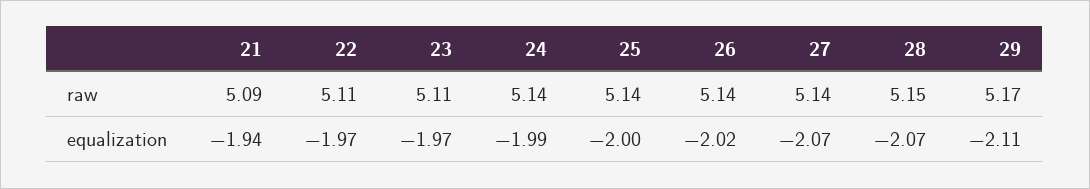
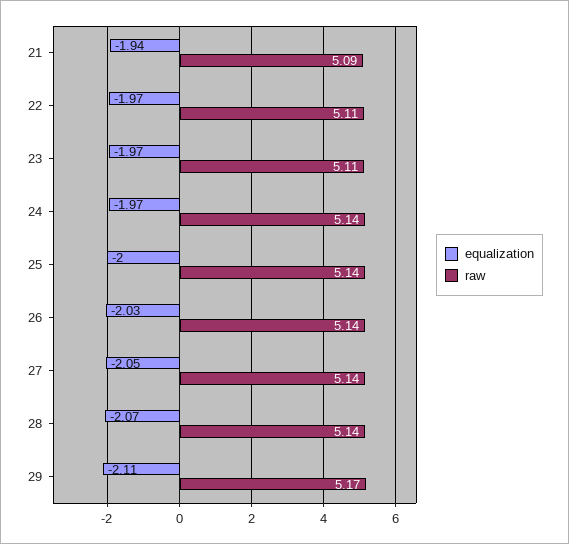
raw, 28: 5.15 -> 5.14
equalization, 24: -1.99 -> -1.97
equalization, 26: -2.02 -> -2.03
equalization, 27: -2.07 -> -2.05

